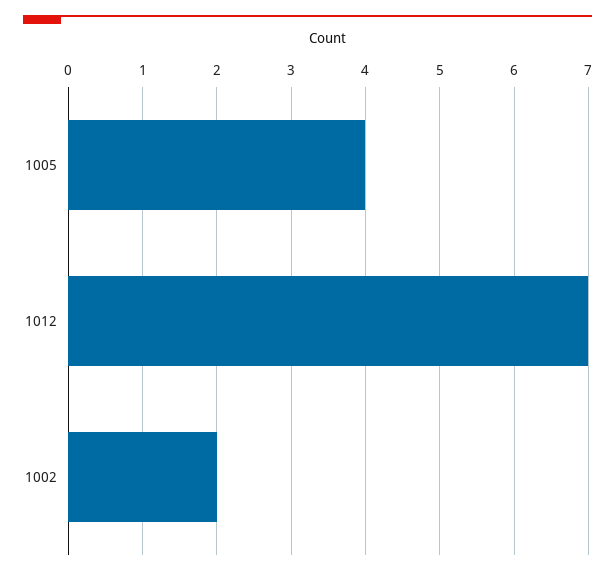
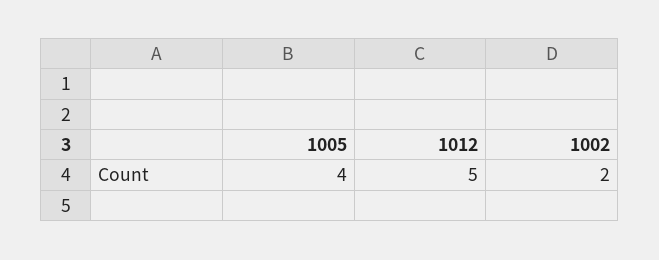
1012: 7 -> 5

